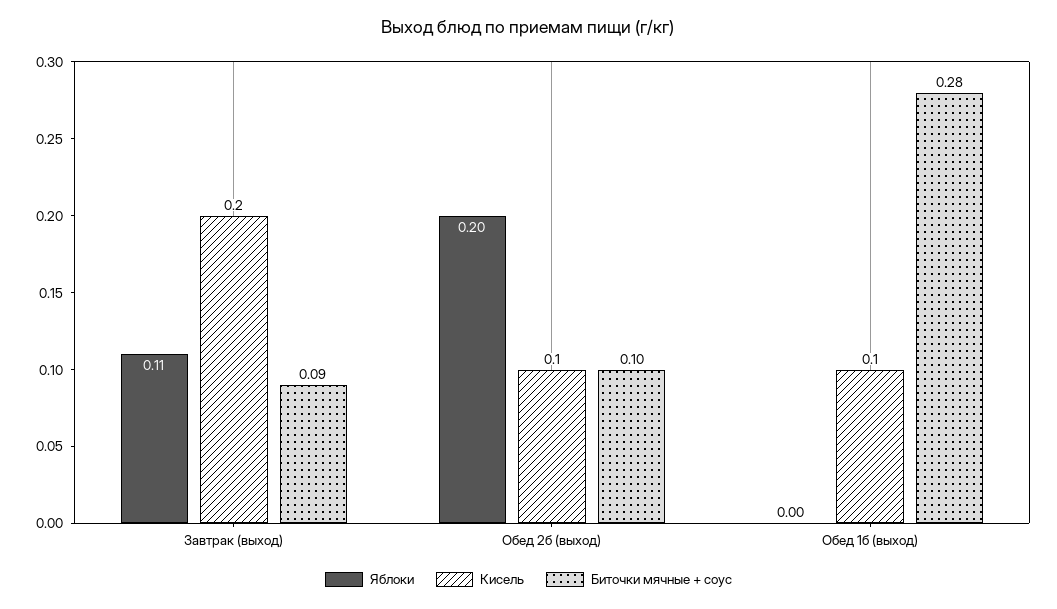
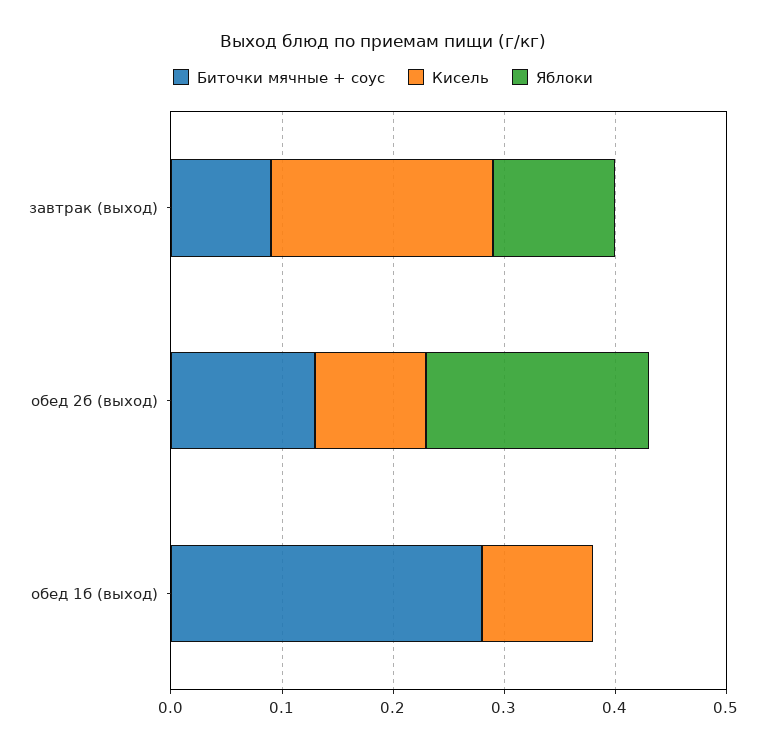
Биточки мячные + соус, Обед 2б (выход): 0.1 -> 0.13

